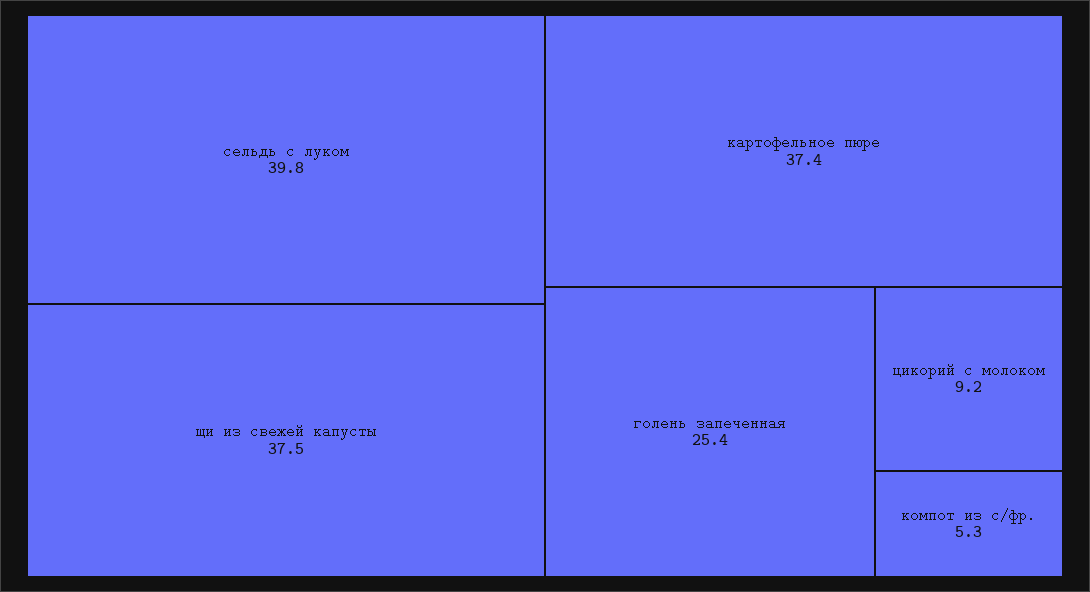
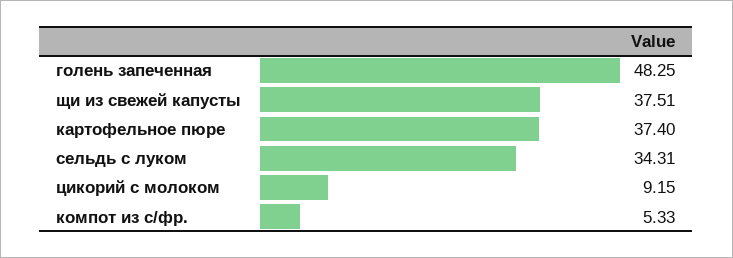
сельдь с луком: 39.8 -> 34.31
голень запеченная: 25.4 -> 48.25

